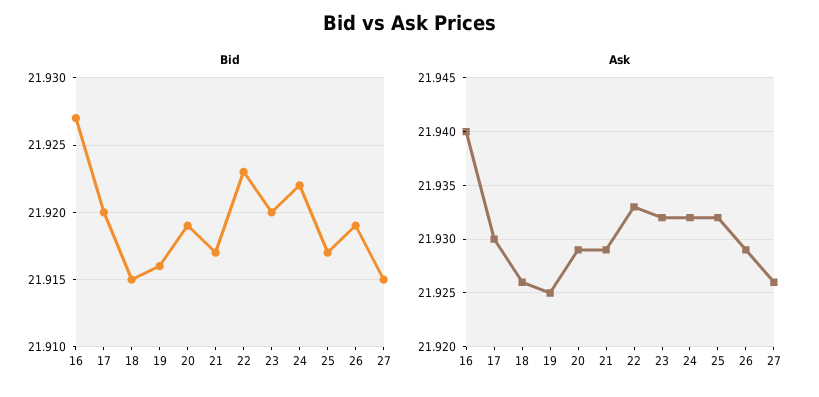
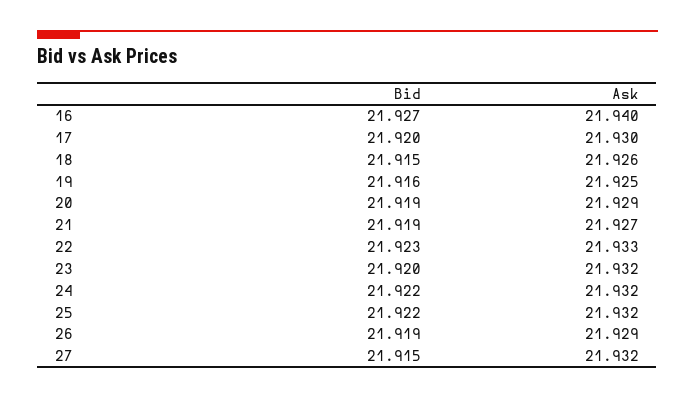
Bid, 21: 21.917 -> 21.919
Bid, 25: 21.917 -> 21.922
Ask, 21: 21.929 -> 21.927
Ask, 27: 21.926 -> 21.932

